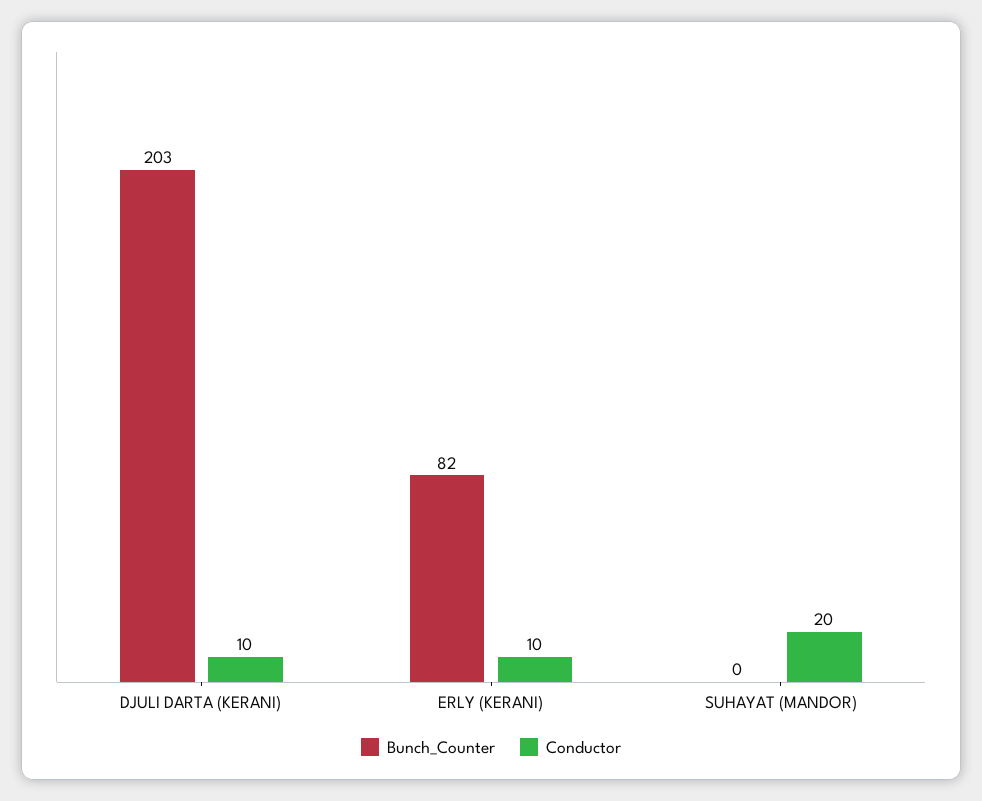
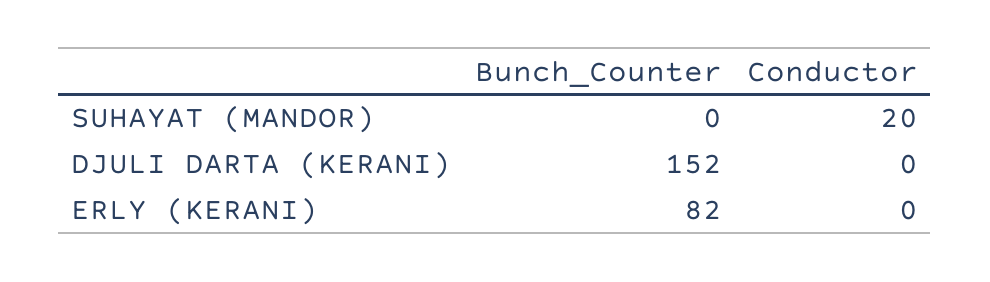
Bunch_Counter, DJULI DARTA (KERANI): 203 -> 152
Conductor, DJULI DARTA (KERANI): 10 -> 0
Conductor, ERLY (KERANI): 10 -> 0

